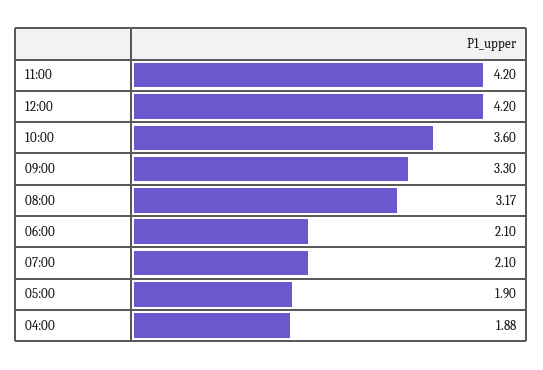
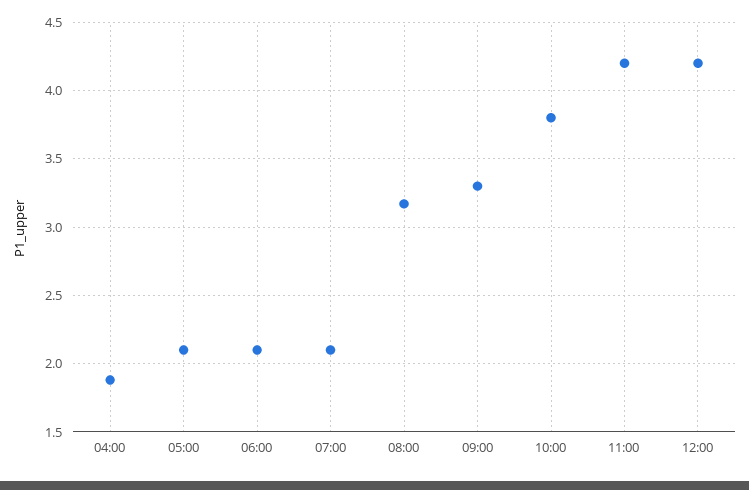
10:00: 3.6 -> 3.8
05:00: 1.9 -> 2.1

